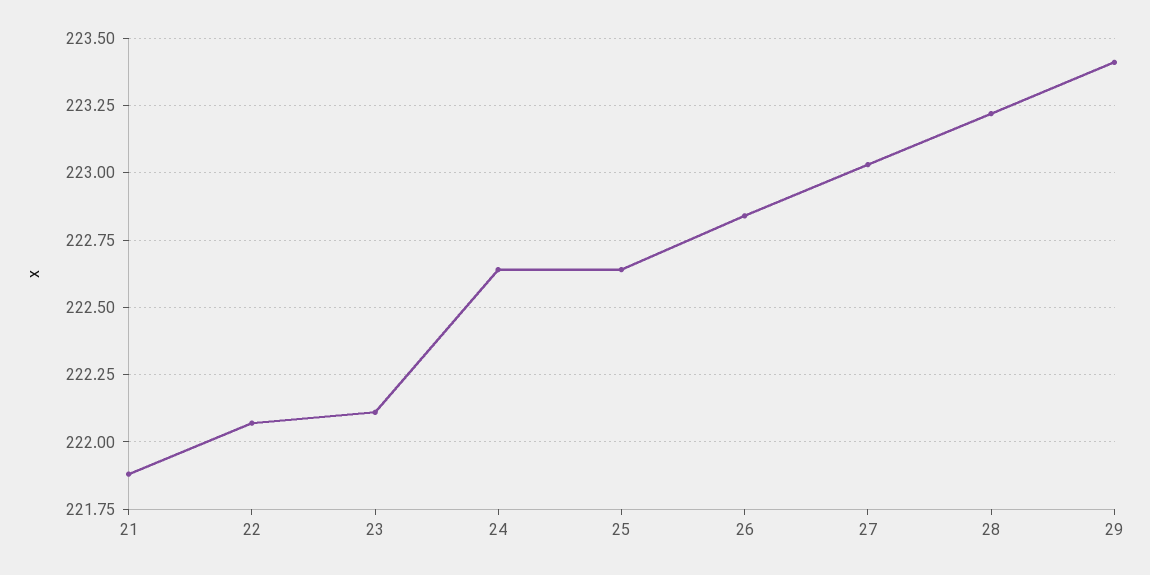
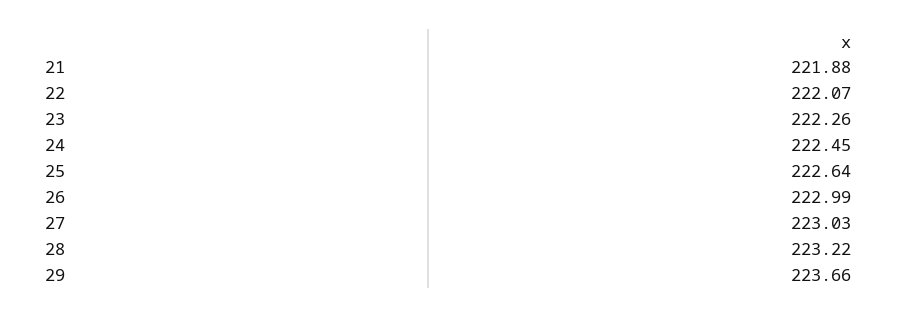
23: 222.1 -> 222.26
24: 222.65 -> 222.45
26: 222.85 -> 222.99
29: 223.4 -> 223.66

